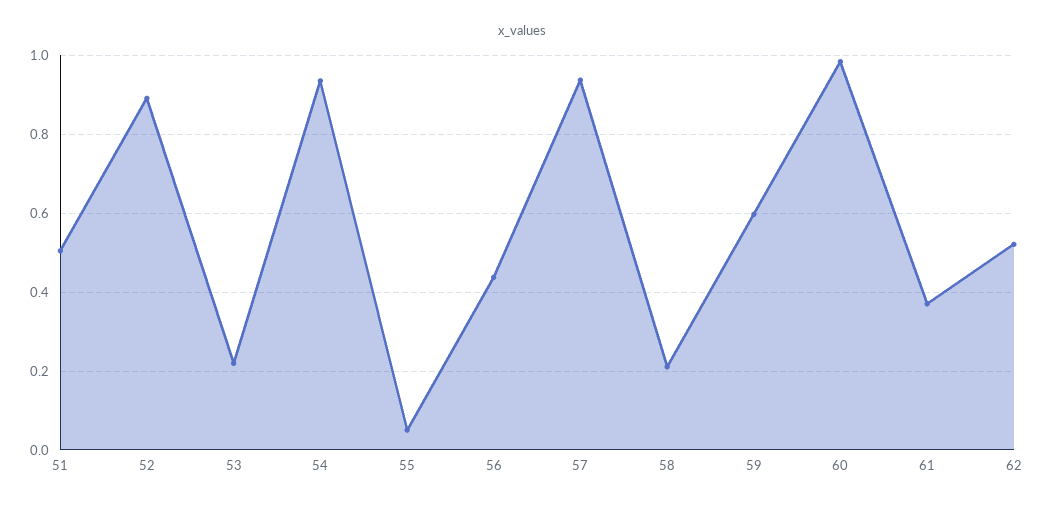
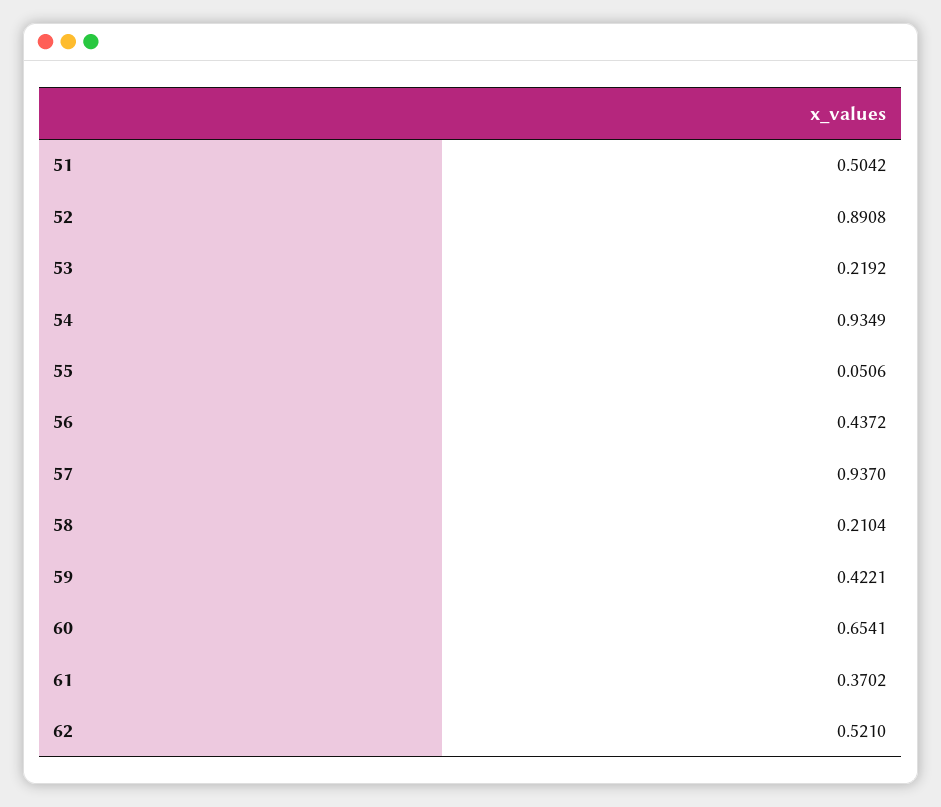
59: 0.6 -> 0.4221
60: 0.98 -> 0.6541

